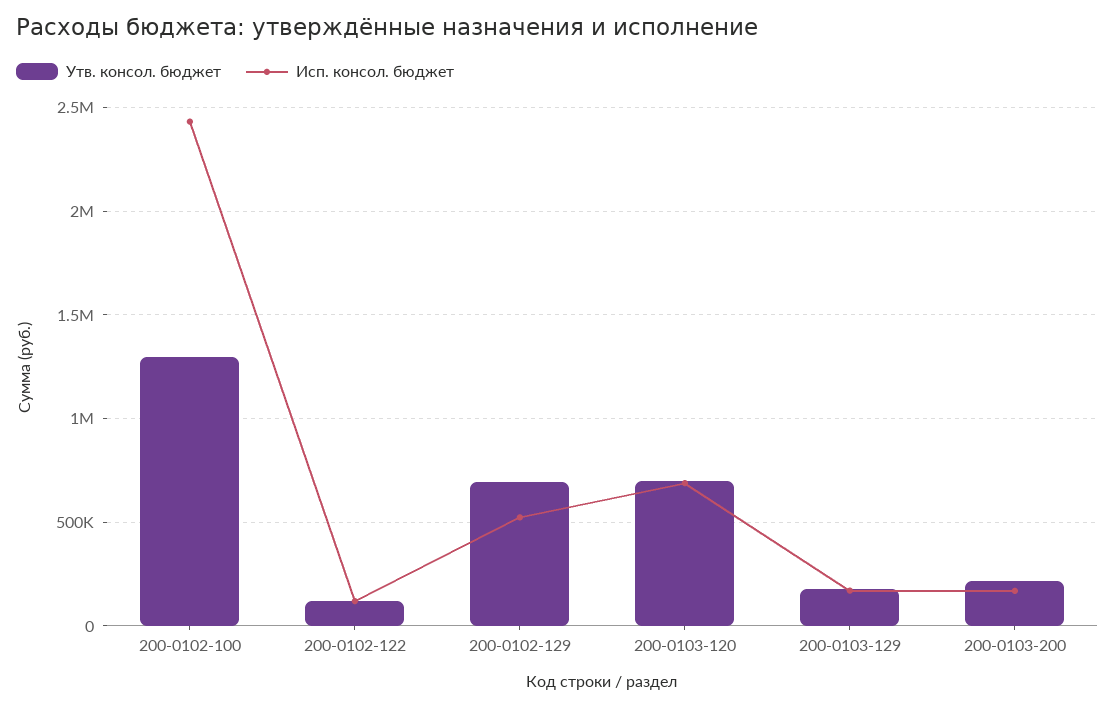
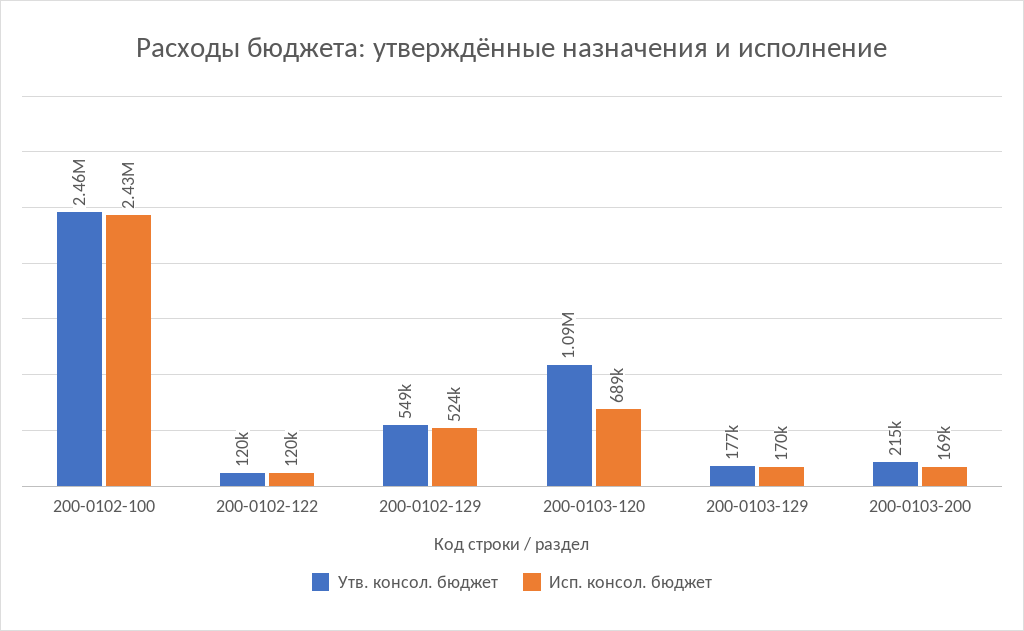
Утв. консол. бюджет, 200-0102-100: 1300000 -> 2460000
Утв. консол. бюджет, 200-0102-129: 700000 -> 549000
Утв. консол. бюджет, 200-0103-120: 700000 -> 1090000

